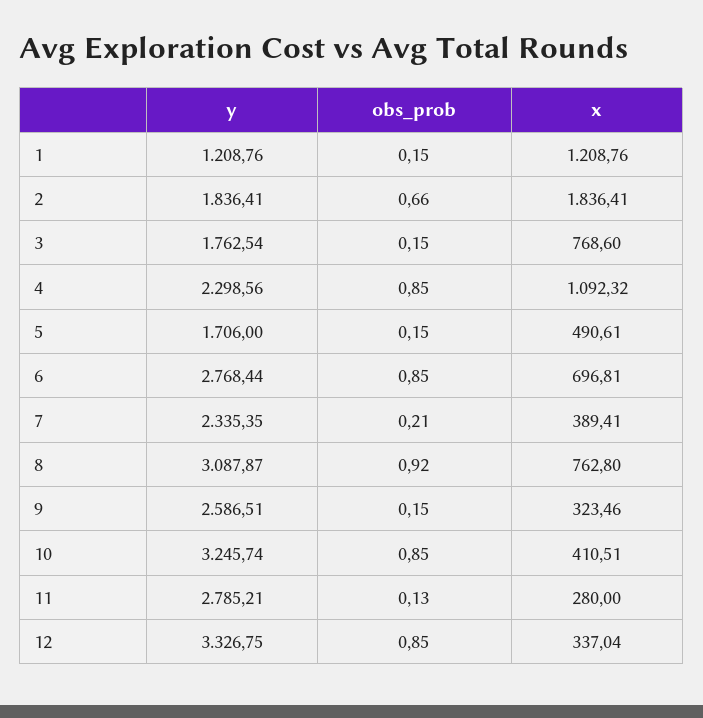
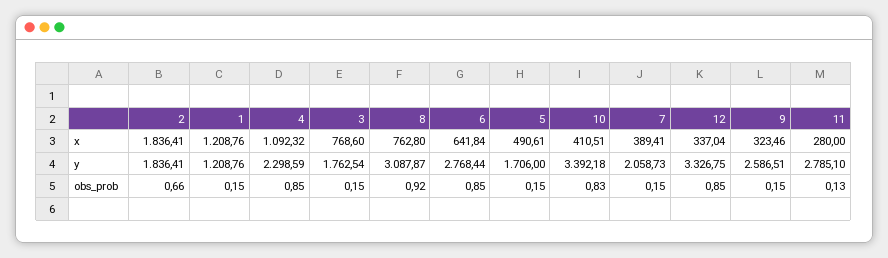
y, 4: 2298.56 -> 2298.59
x, 6: 696.81 -> 641.84
y, 7: 2335.35 -> 2058.73
obs_prob, 7: 0.21 -> 0.15
y, 10: 3245.74 -> 3392.18
obs_prob, 10: 0.85 -> 0.83
y, 11: 2785.21 -> 2785.1

